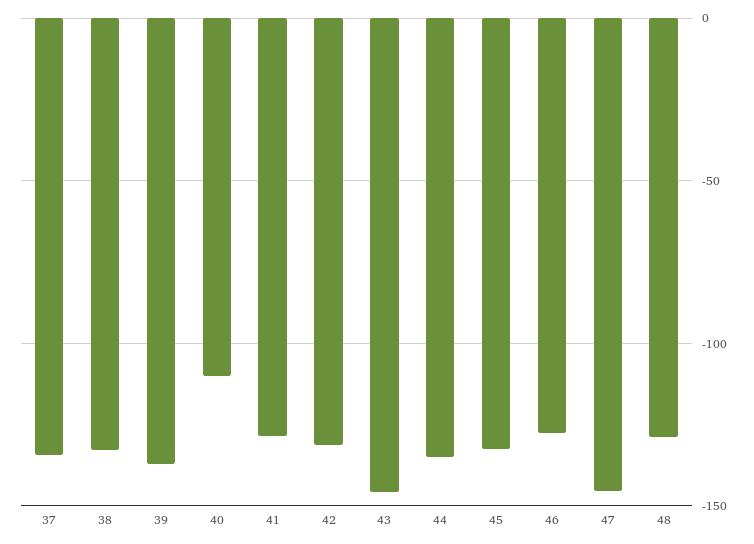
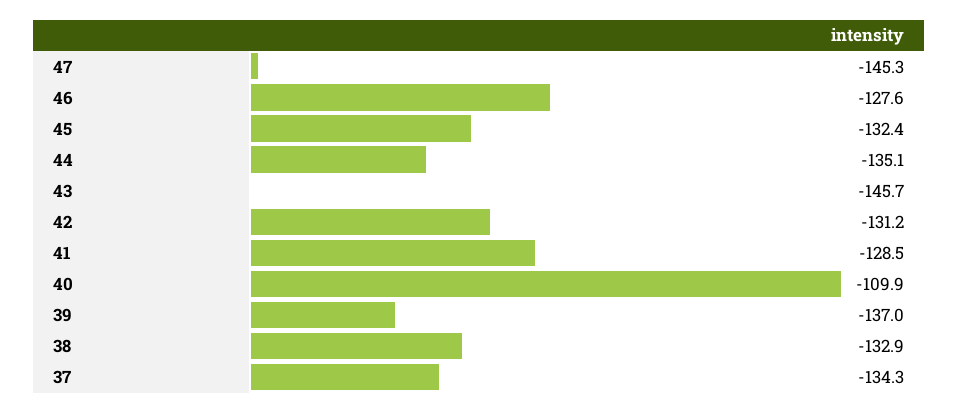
48: -130 -> none

